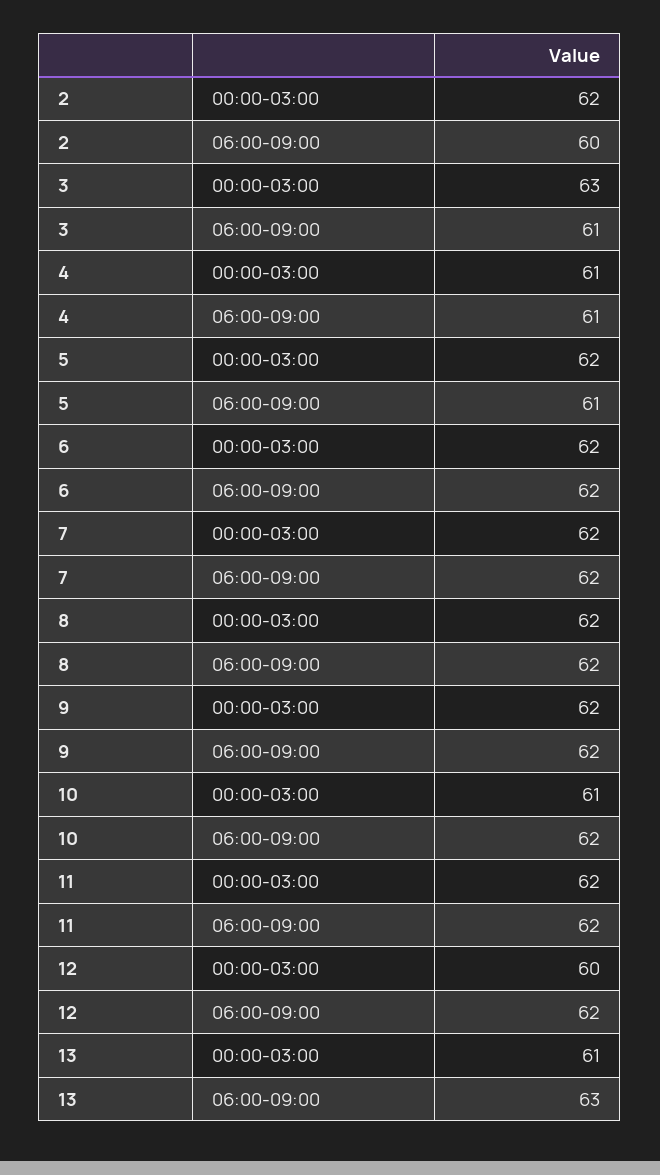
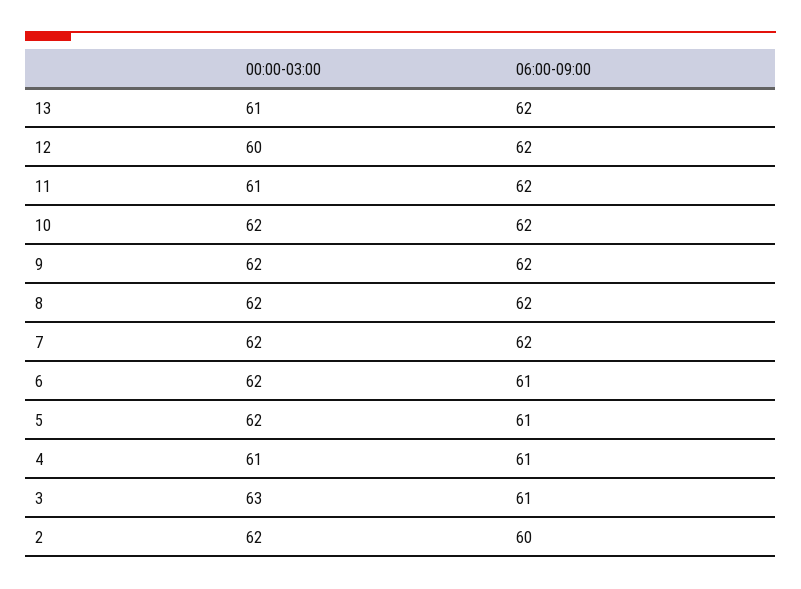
6, 06:00-09:00: 62 -> 61
10, 00:00-03:00: 61 -> 62
11, 00:00-03:00: 62 -> 61
13, 06:00-09:00: 63 -> 62

